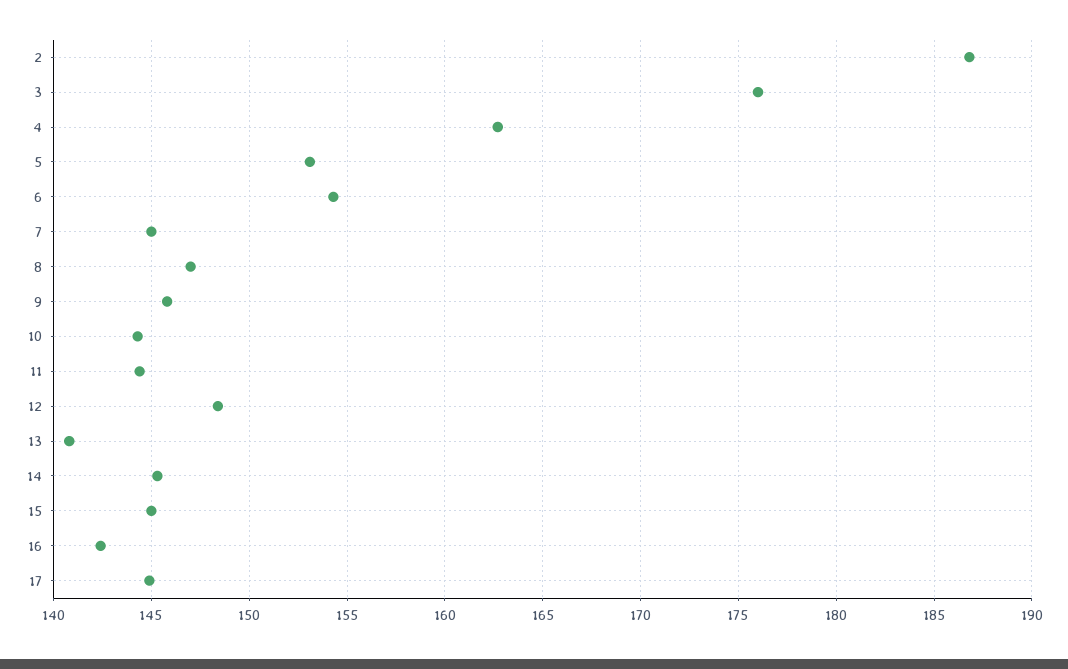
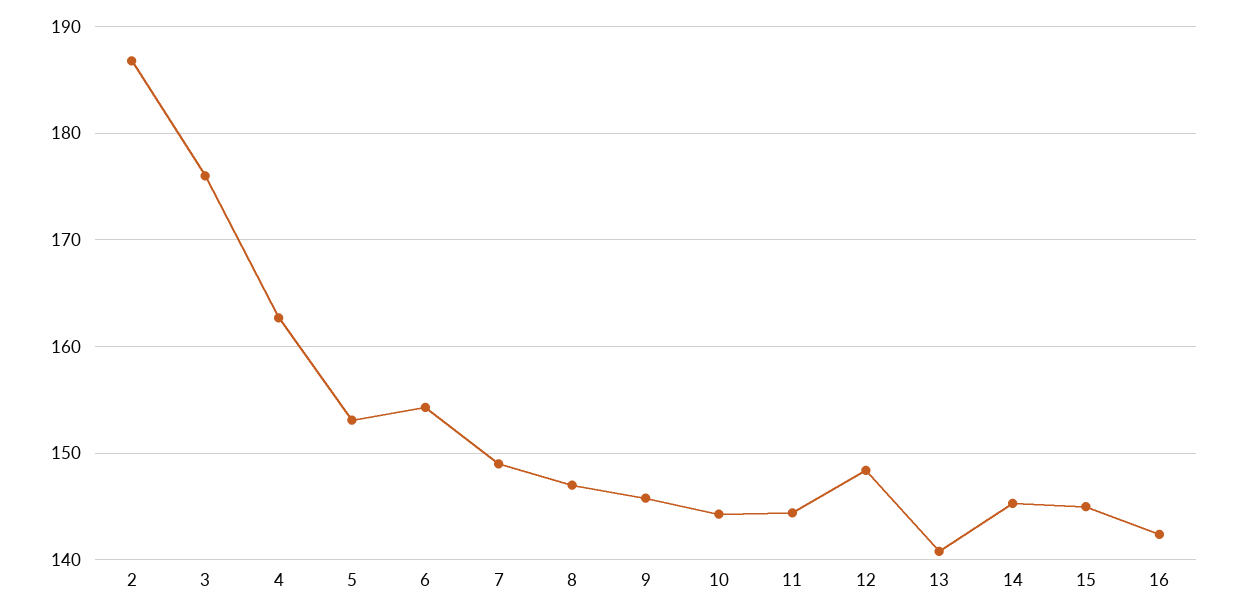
7: 145 -> 149
17: 145 -> none

